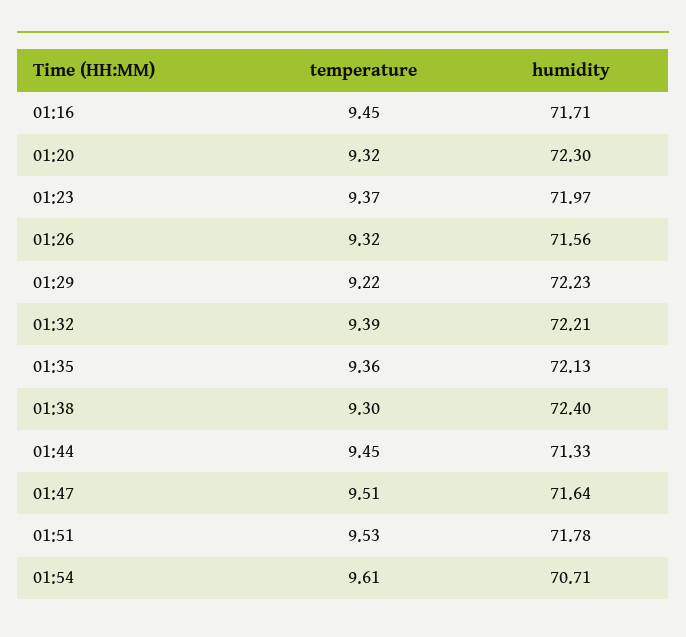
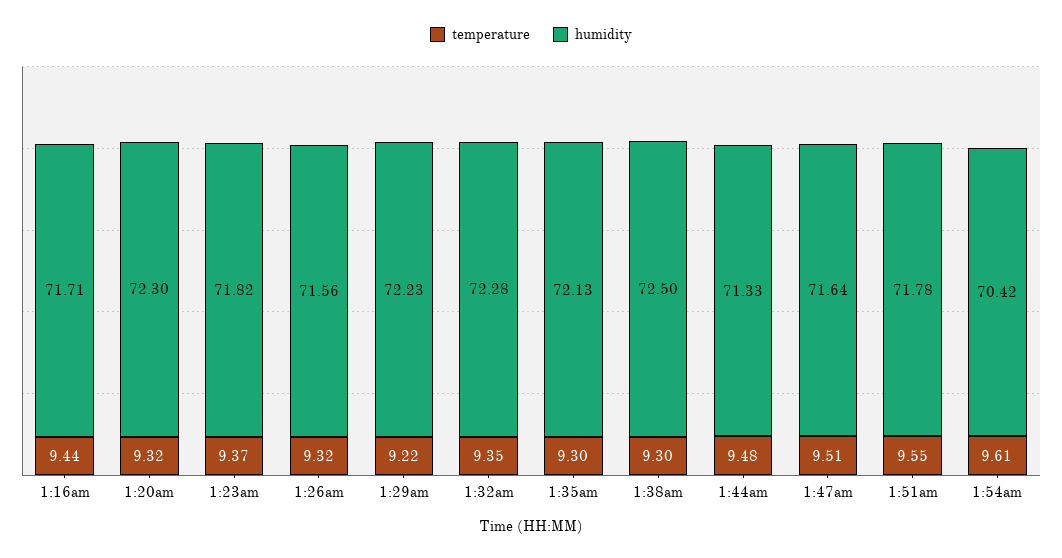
temperature, 01:16: 9.45 -> 9.44
humidity, 01:23: 71.97 -> 71.82
temperature, 01:32: 9.39 -> 9.35
humidity, 01:32: 72.21 -> 72.28
temperature, 01:35: 9.36 -> 9.3
humidity, 01:38: 72.4 -> 72.5
temperature, 01:44: 9.45 -> 9.48
temperature, 01:51: 9.53 -> 9.55
humidity, 01:54: 70.71 -> 70.42

